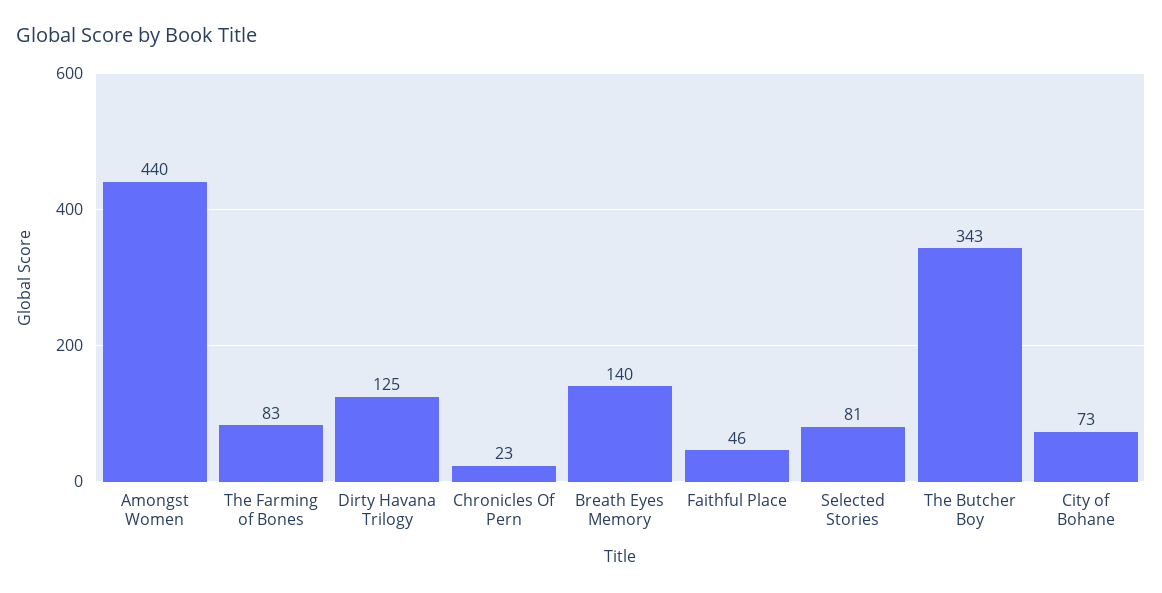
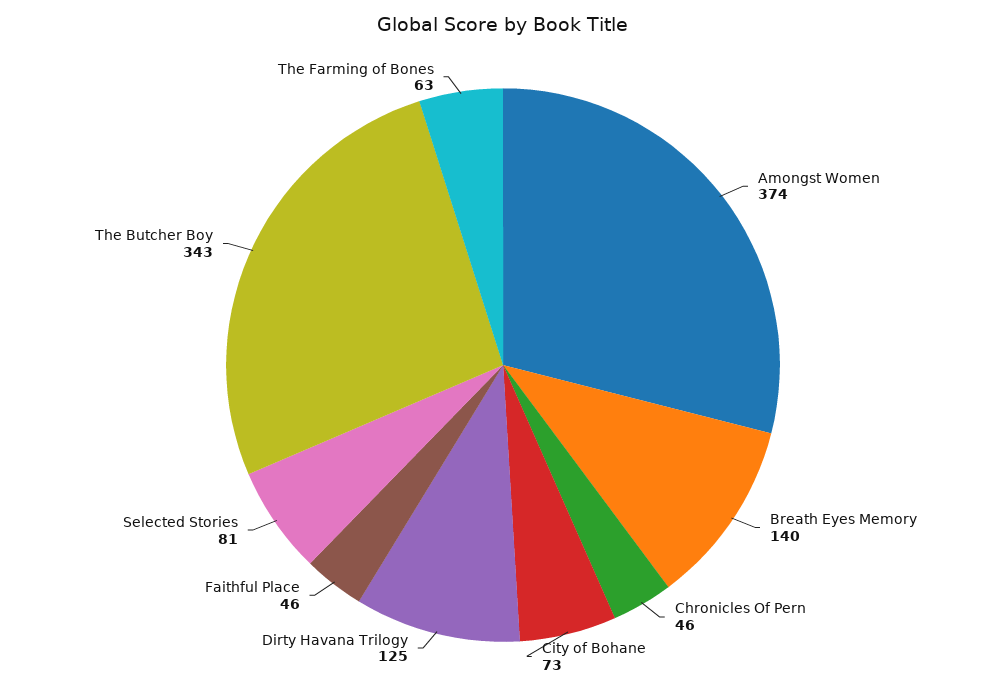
Amongst Women: 440 -> 374
The Farming of Bones: 83 -> 63
Chronicles Of Pern: 23 -> 46

